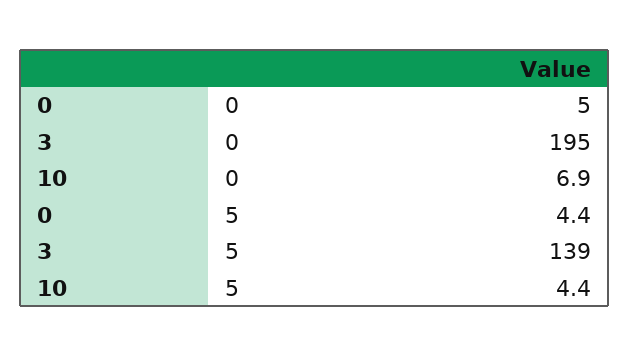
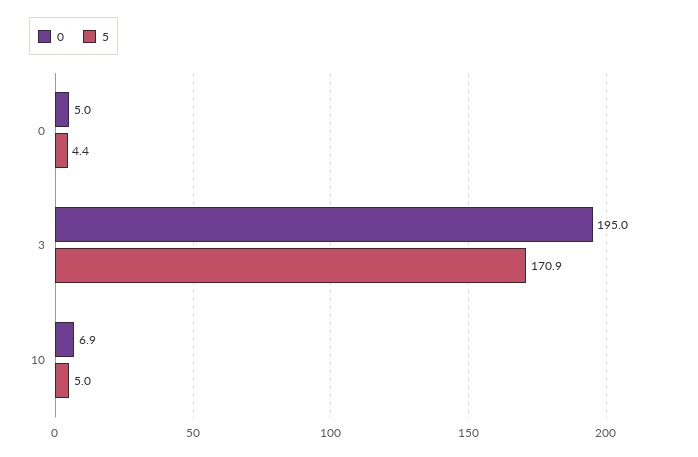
5, 3: 139 -> 170.9
5, 10: 4.4 -> 5

